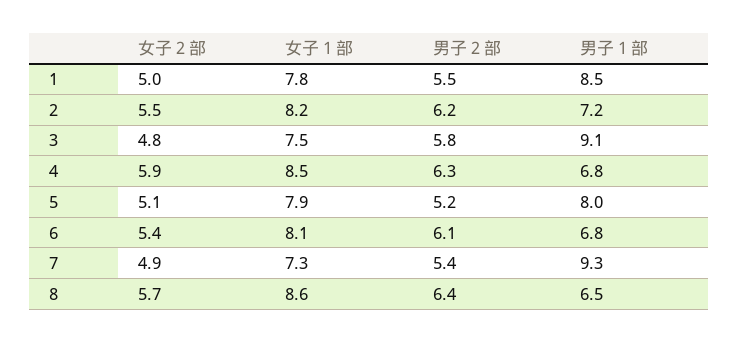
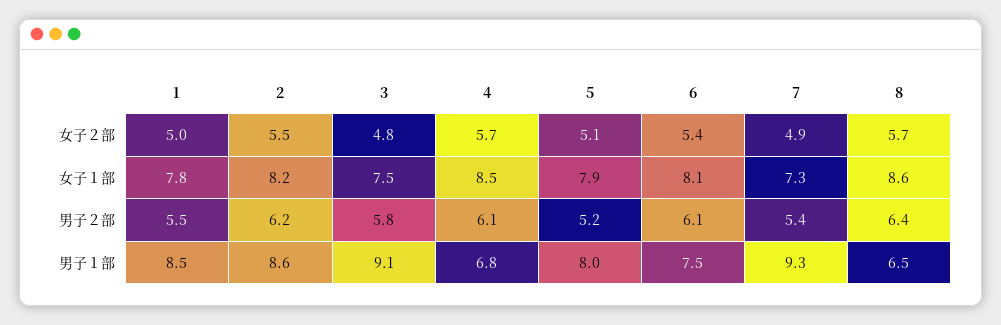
男子１部, 2: 7.2 -> 8.6
女子２部, 4: 5.9 -> 5.7
男子２部, 4: 6.3 -> 6.1
男子１部, 6: 6.8 -> 7.5

